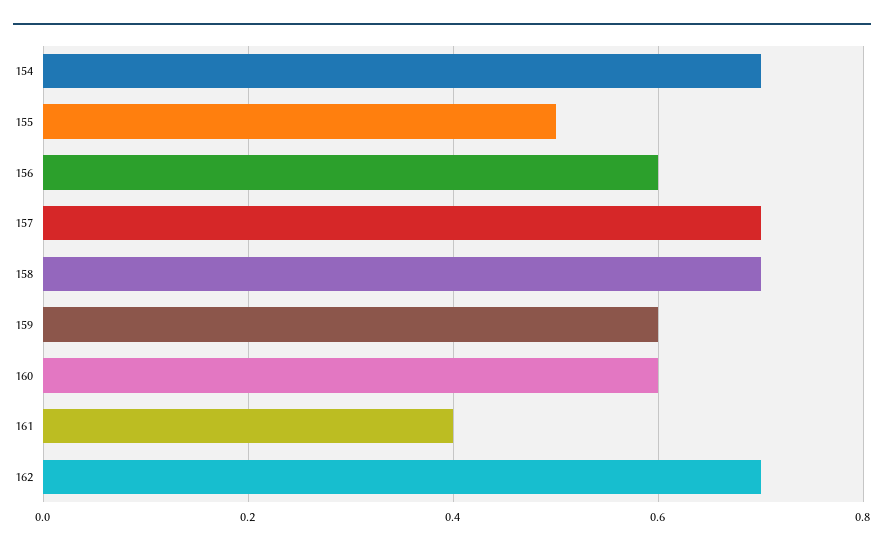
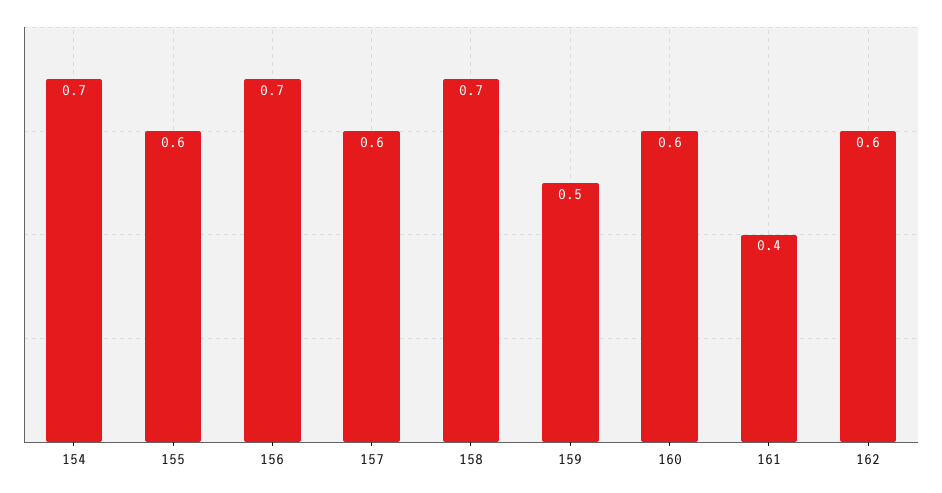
155: 0.5 -> 0.6
156: 0.6 -> 0.7
157: 0.7 -> 0.6
159: 0.6 -> 0.5
162: 0.7 -> 0.6

